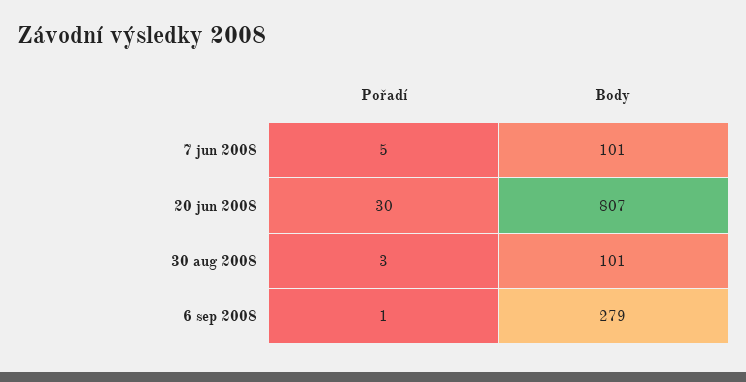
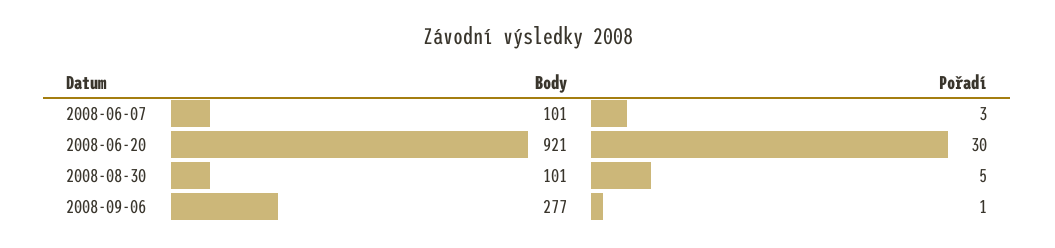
Pořadí, 7 jun 2008: 5 -> 3
Body, 20 jun 2008: 807 -> 921
Pořadí, 30 aug 2008: 3 -> 5
Body, 6 sep 2008: 279 -> 277

